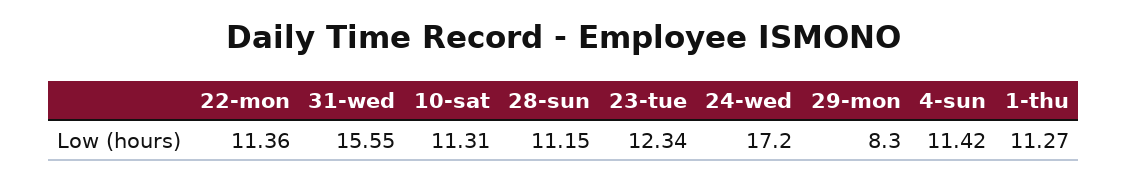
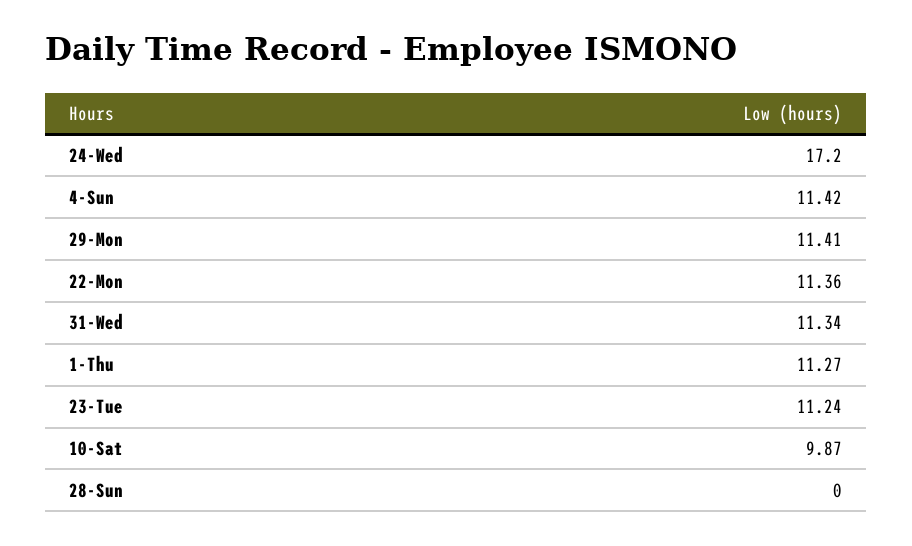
31-wed: 15.55 -> 11.34
10-sat: 11.31 -> 9.87
28-sun: 11.15 -> 0
23-tue: 12.34 -> 11.24
29-mon: 8.3 -> 11.41

